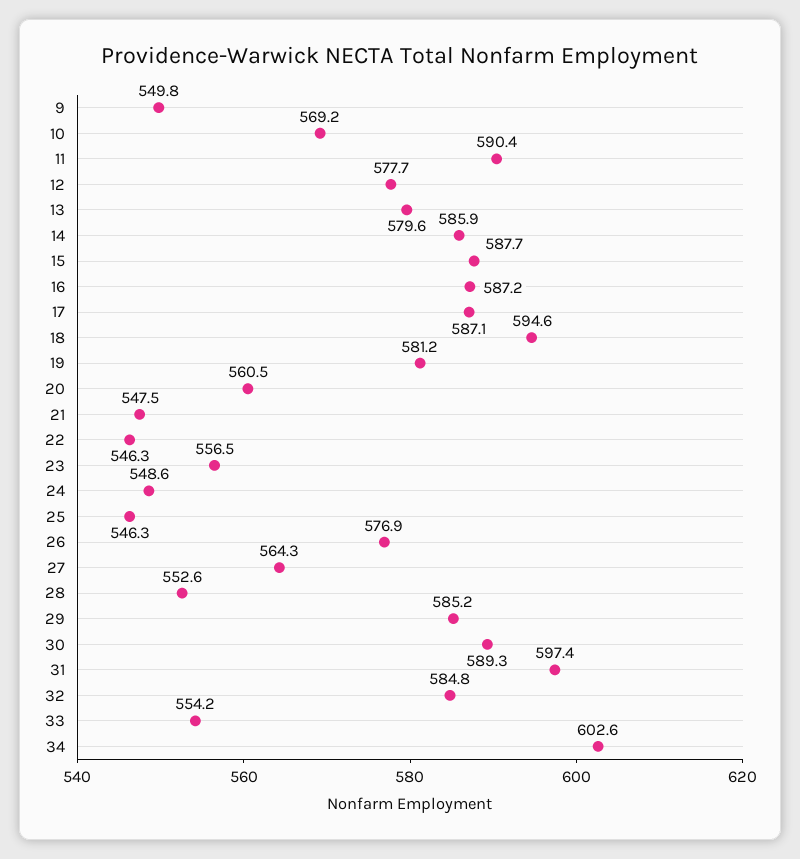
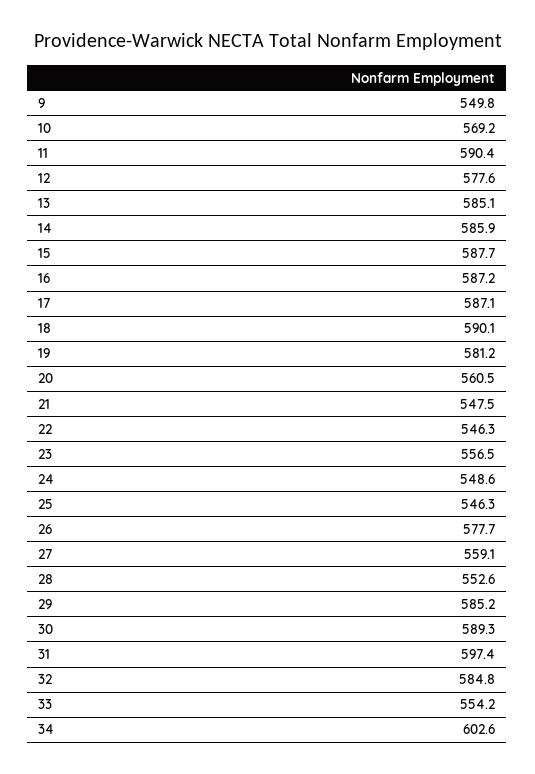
12: 577.7 -> 577.6
13: 579.6 -> 585.1
18: 594.6 -> 590.1
26: 576.9 -> 577.7
27: 564.3 -> 559.1

